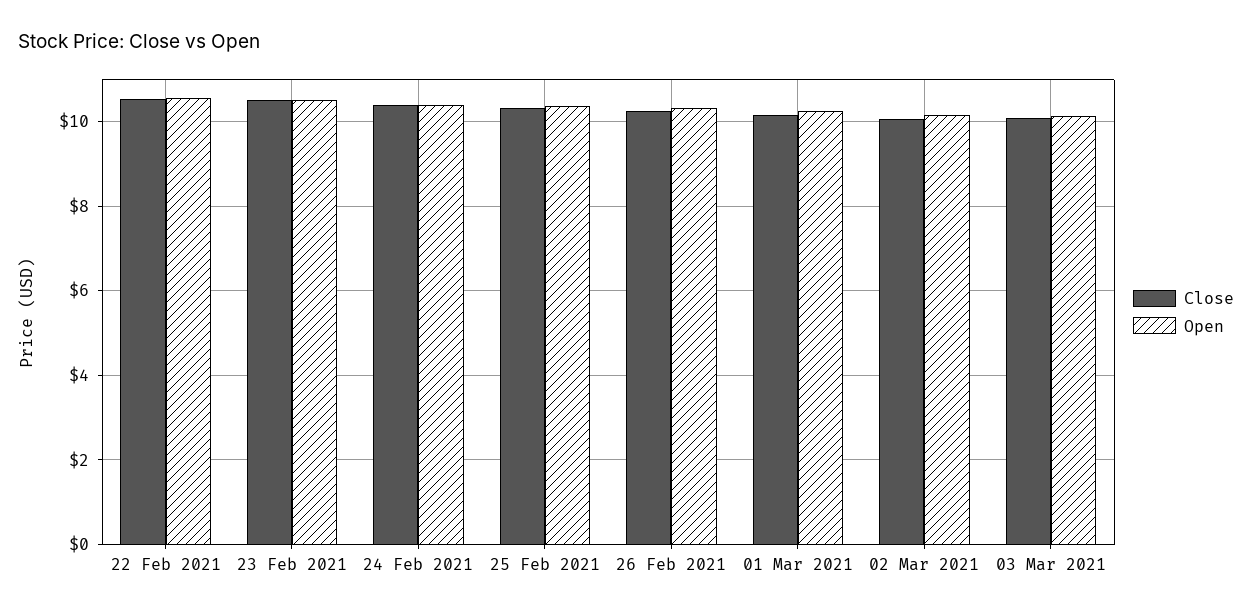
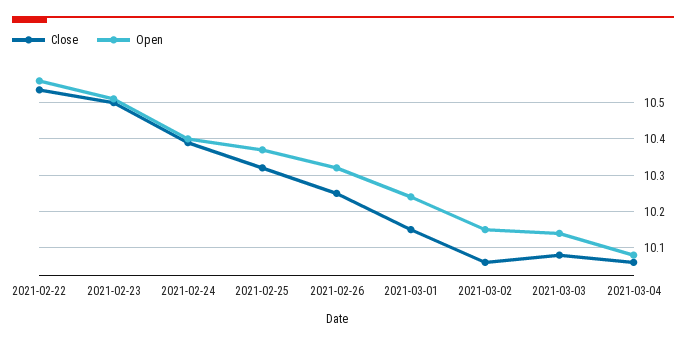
Close, 2021-03-04: none -> 10.06
Open, 2021-03-04: none -> 10.08

